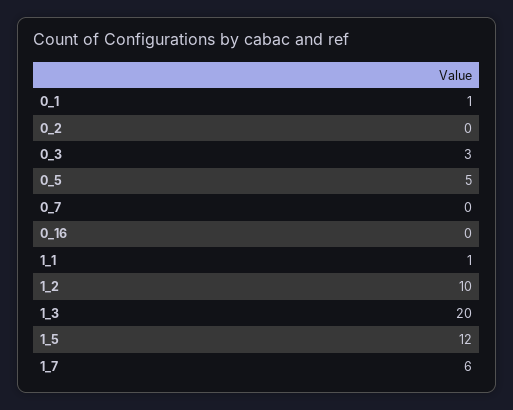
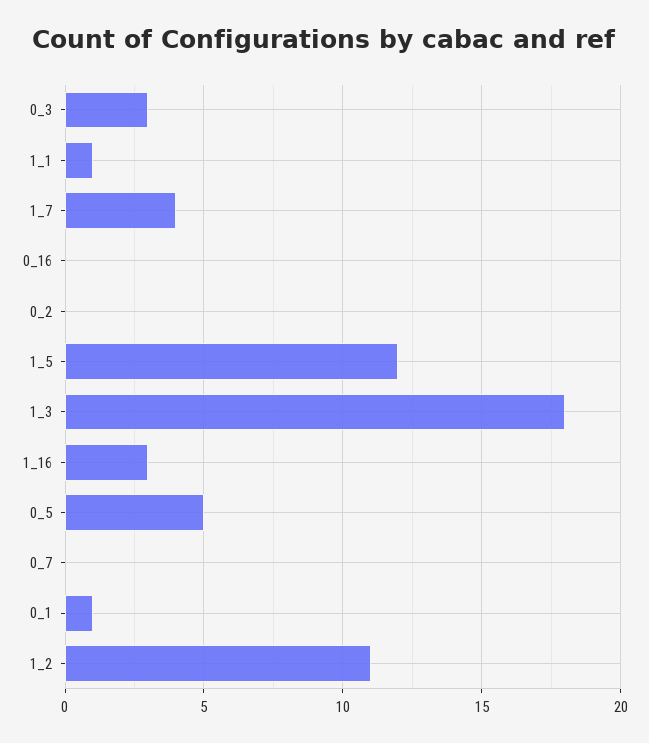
1_2: 10 -> 11
1_3: 20 -> 18
1_7: 6 -> 4
1_16: none -> 3

